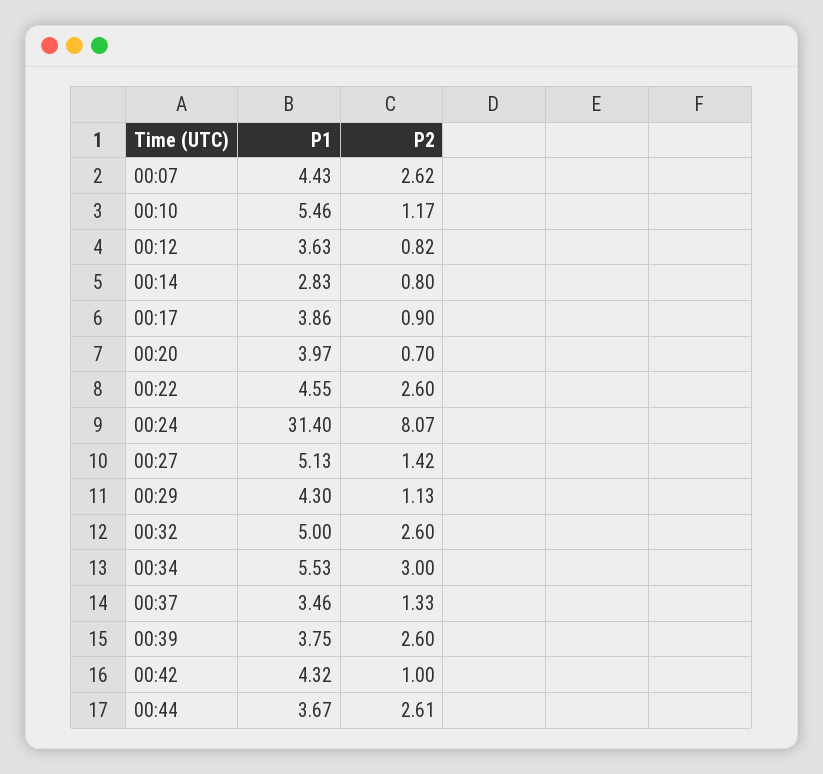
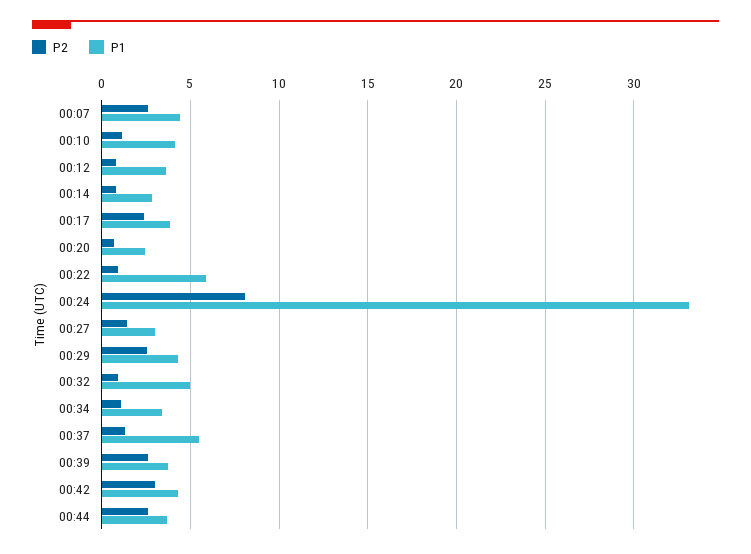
P1, 00:10: 5.46 -> 4
P2, 00:17: 0.9 -> 2.5
P1, 00:20: 3.97 -> 2.5
P1, 00:22: 4.55 -> 6
P2, 00:22: 2.6 -> 1
P1, 00:24: 31.4 -> 33
P1, 00:27: 5.13 -> 3
P2, 00:29: 1.13 -> 2.5
P2, 00:32: 2.6 -> 1
P1, 00:34: 5.53 -> 3.5
P2, 00:34: 3 -> 1
P1, 00:37: 3.46 -> 5.5
P2, 00:42: 1 -> 3

